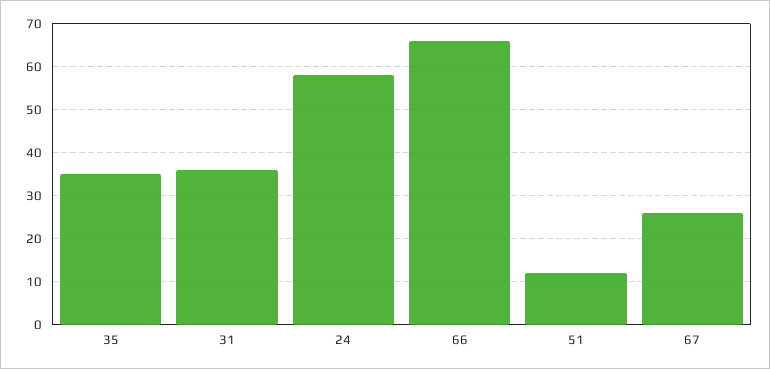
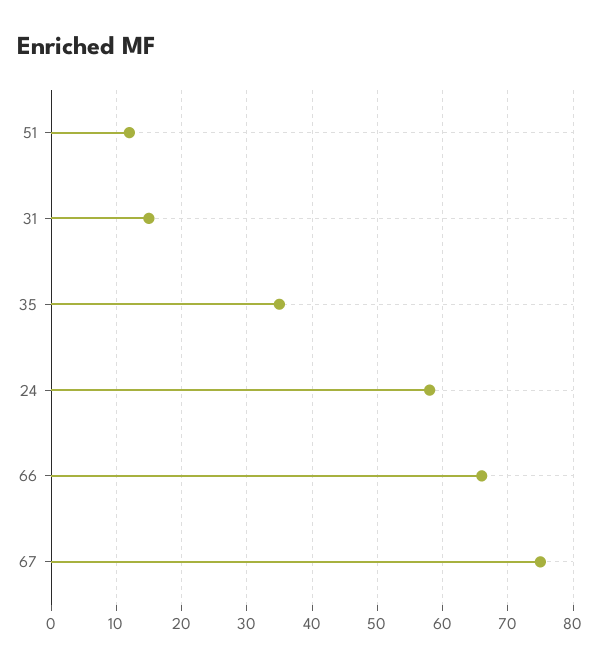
31: 35 -> 15
67: 25 -> 75

